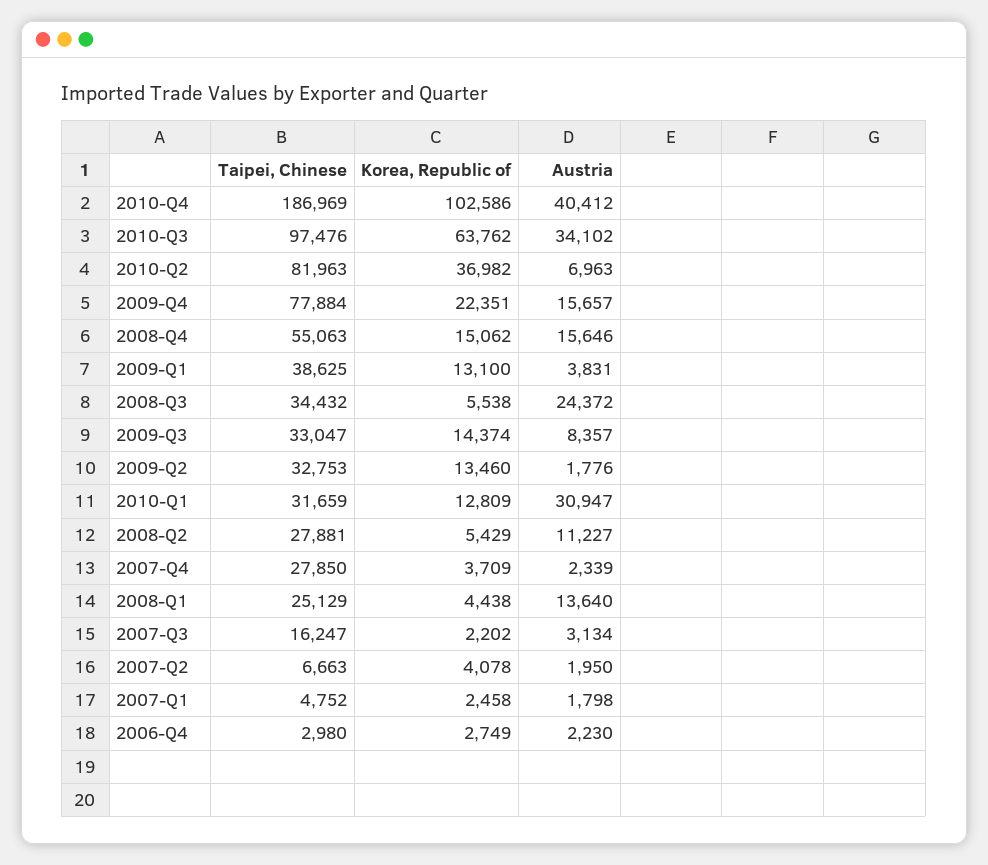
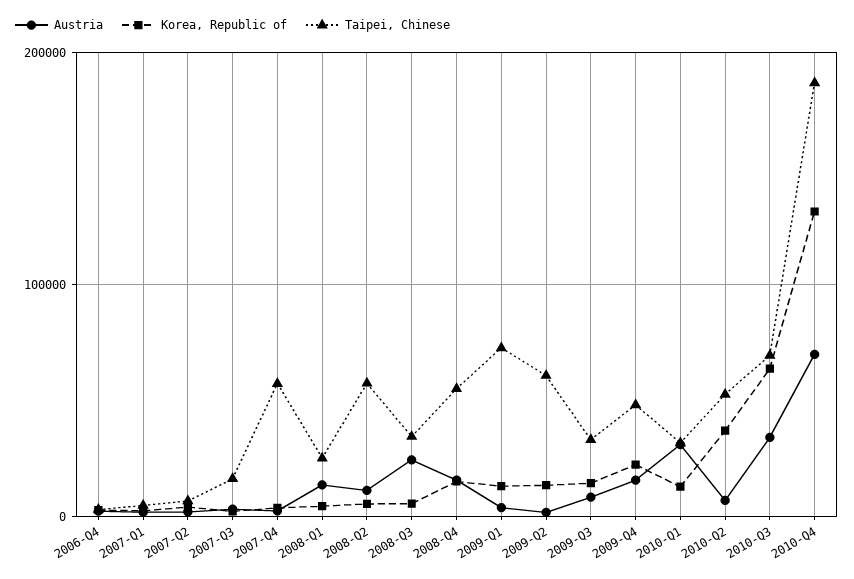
Korea, Republic of, 2010-Q4: 102586 -> 130000
Austria, 2010-Q4: 40412 -> 70000
Taipei, Chinese, 2010-Q3: 97476 -> 70000
Taipei, Chinese, 2010-Q2: 81963 -> 50000
Taipei, Chinese, 2009-Q4: 77884 -> 50000
Taipei, Chinese, 2009-Q1: 38625 -> 70000
Taipei, Chinese, 2009-Q2: 32753 -> 60000
Taipei, Chinese, 2008-Q2: 27881 -> 60000
Taipei, Chinese, 2007-Q4: 27850 -> 60000

